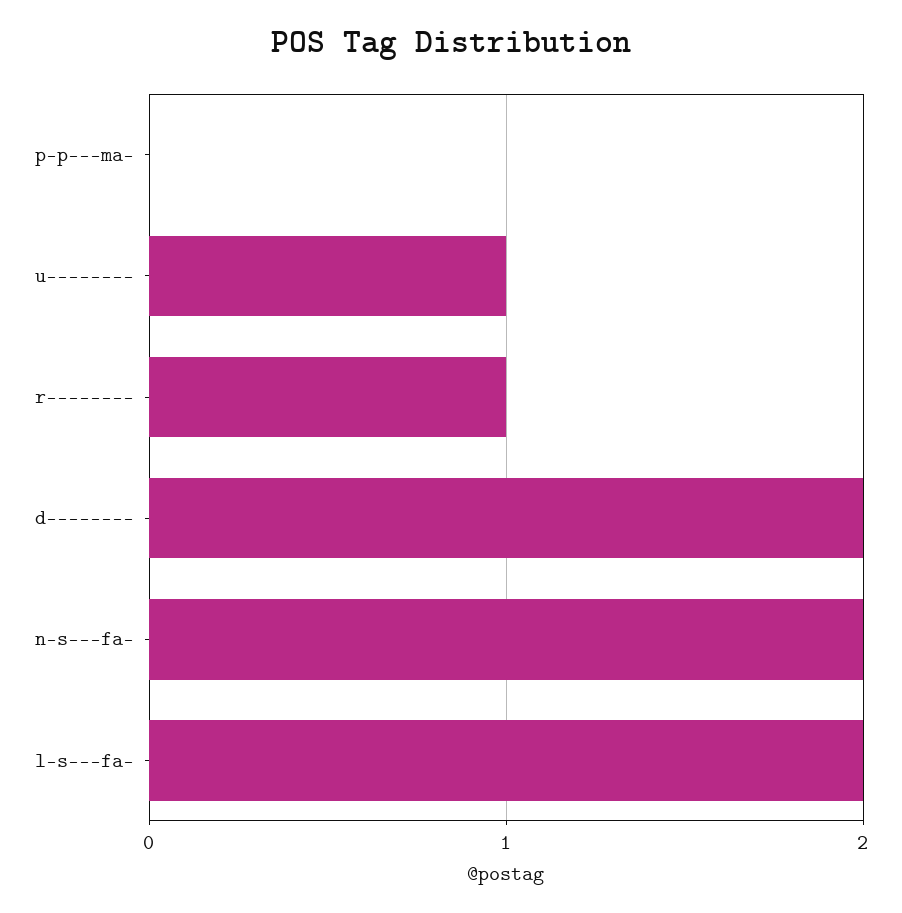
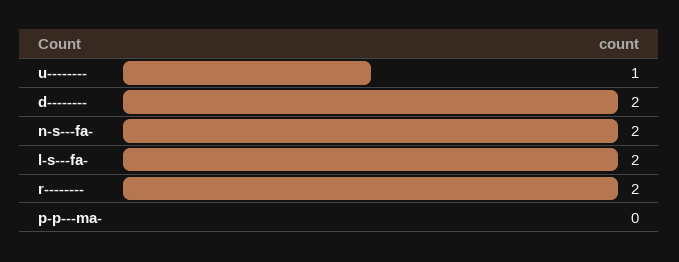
r--------: 1 -> 2

